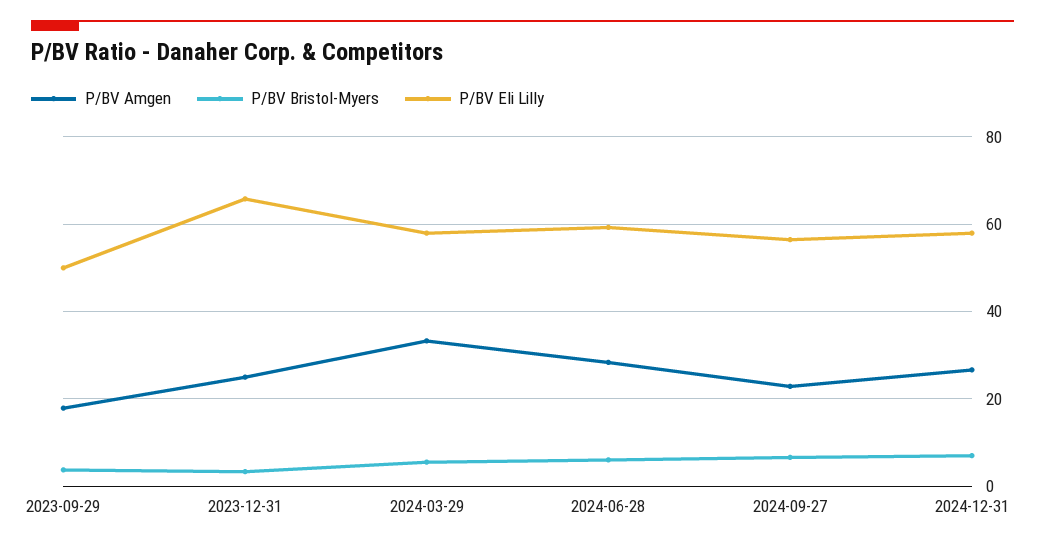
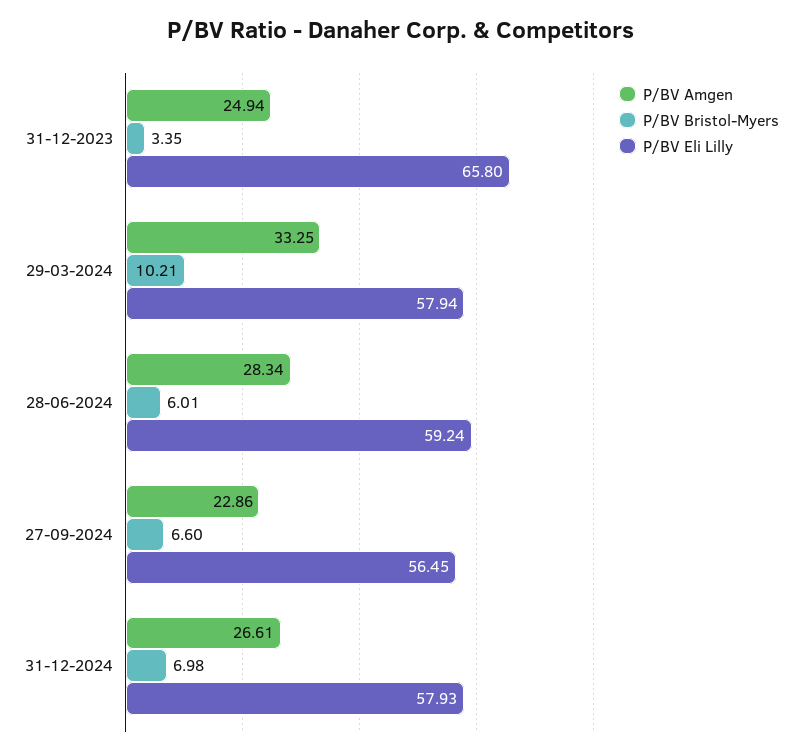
P/BV Amgen, 2023-09-29: 18 -> none
P/BV Bristol-Myers, 2023-09-29: 4 -> none
P/BV Eli Lilly, 2023-09-29: 50 -> none
P/BV Bristol-Myers, 2024-03-29: 6 -> 10.21

